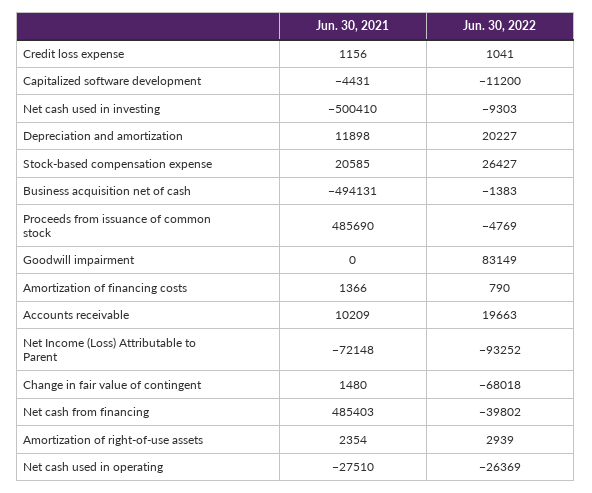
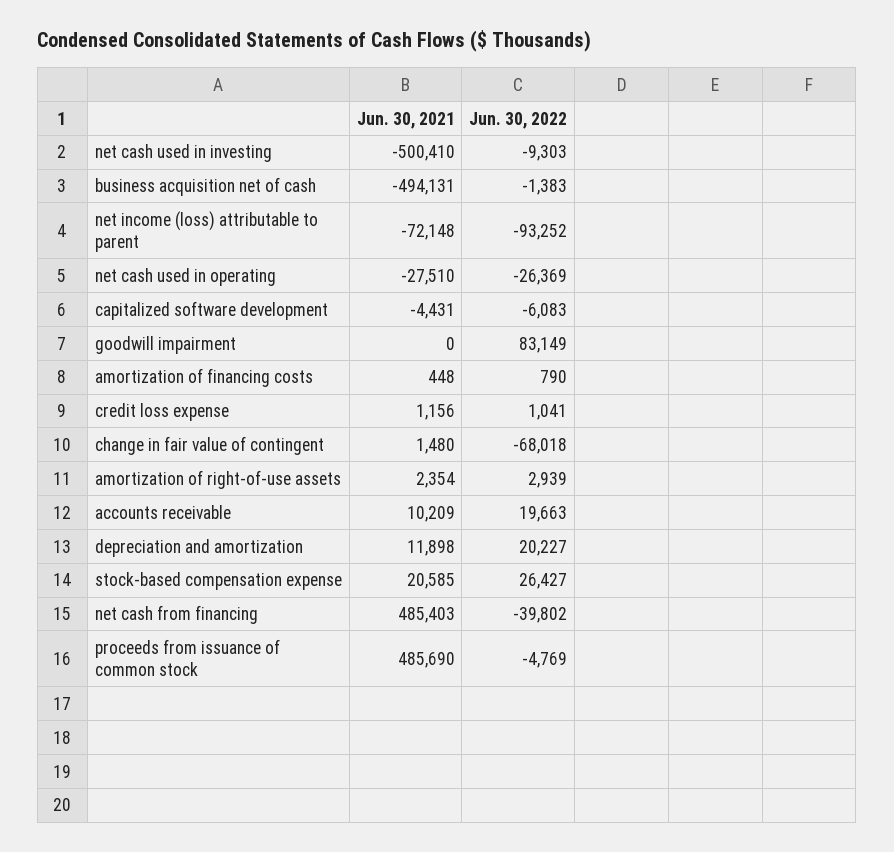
Jun. 30, 2022, Capitalized software development: -11200 -> -6083
Jun. 30, 2021, Amortization of financing costs: 1366 -> 448

